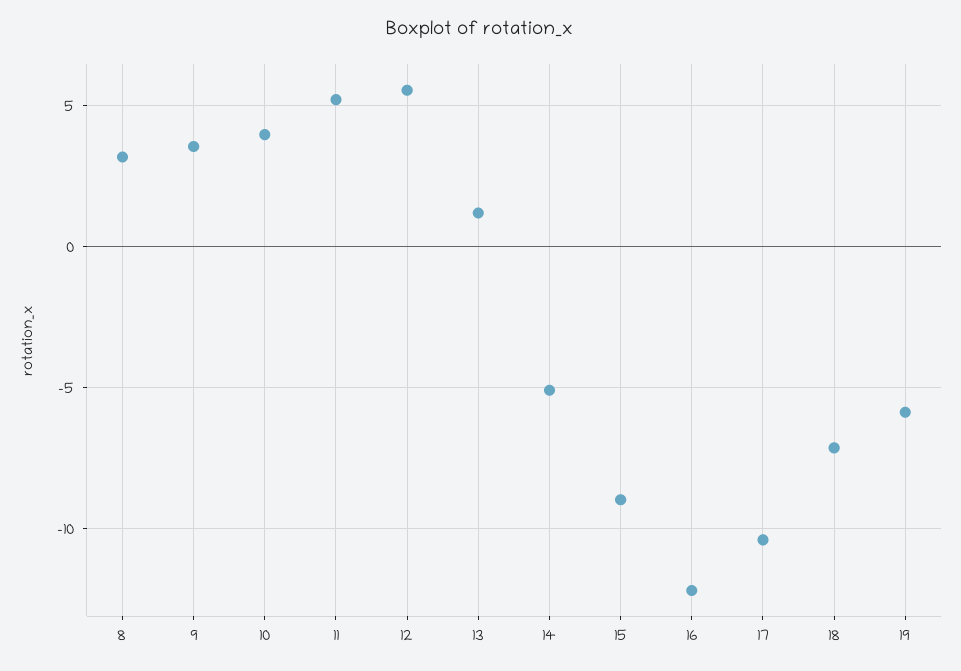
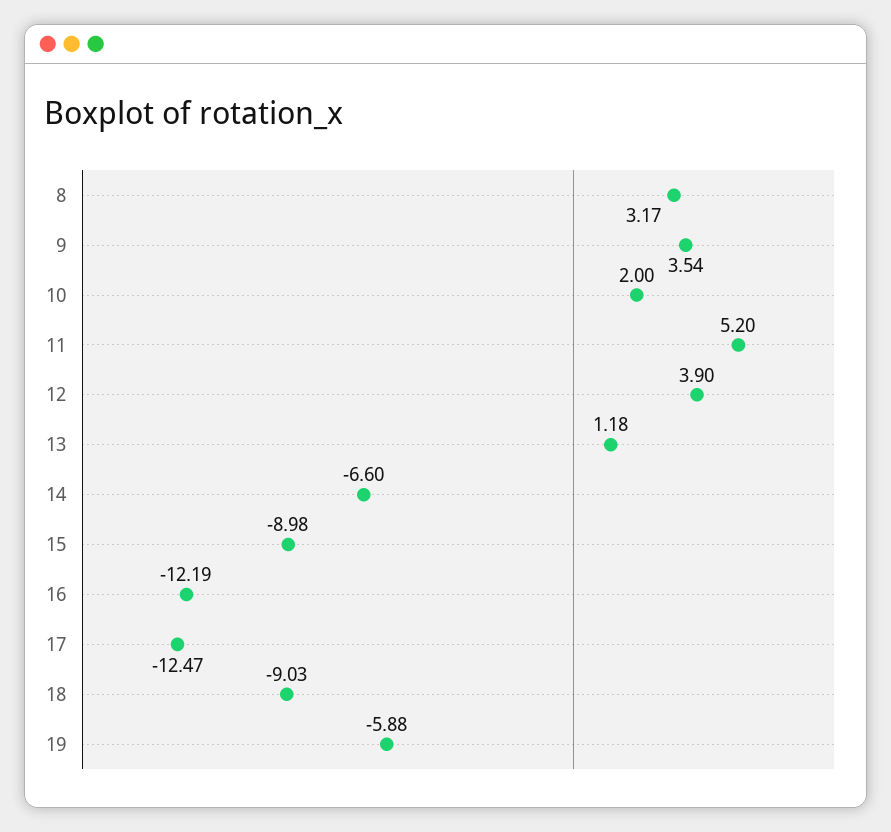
10: 4 -> 2
12: 5.5 -> 3.9
14: -5 -> -6.6
17: -10.5 -> -12.47
18: -7 -> -9.03

